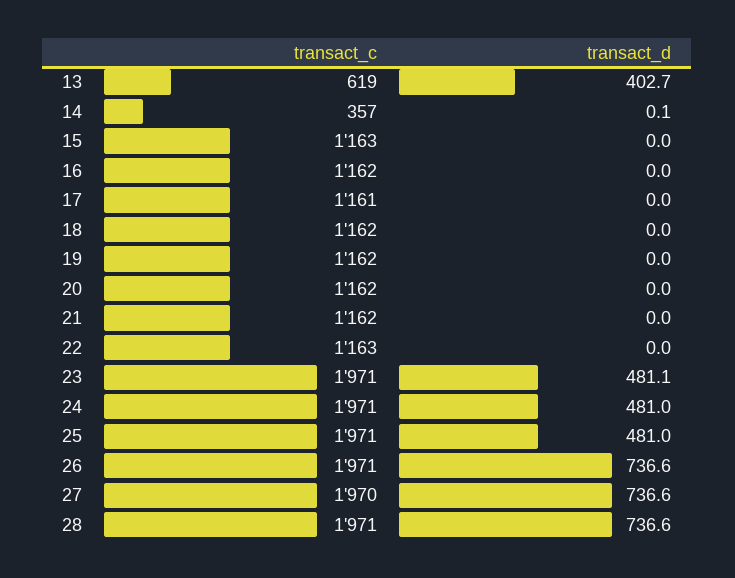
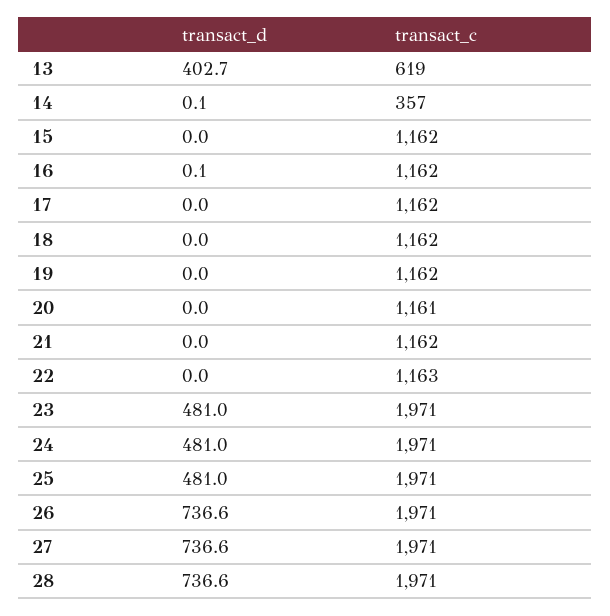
transact_c, 15: 1163 -> 1162
transact_d, 16: 0 -> 0.1
transact_c, 17: 1161 -> 1162
transact_c, 20: 1162 -> 1161
transact_d, 23: 481.1 -> 481
transact_c, 27: 1970 -> 1971

